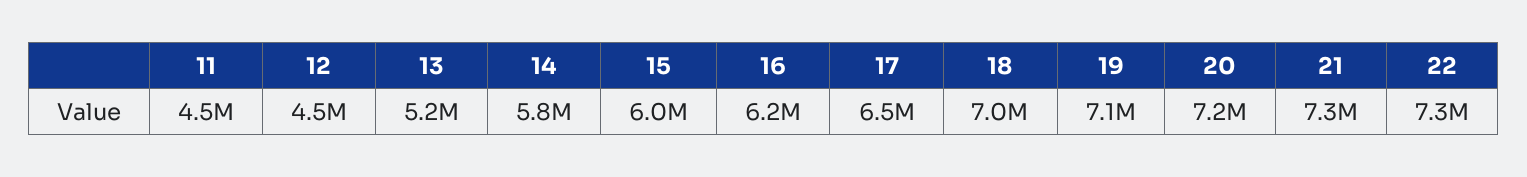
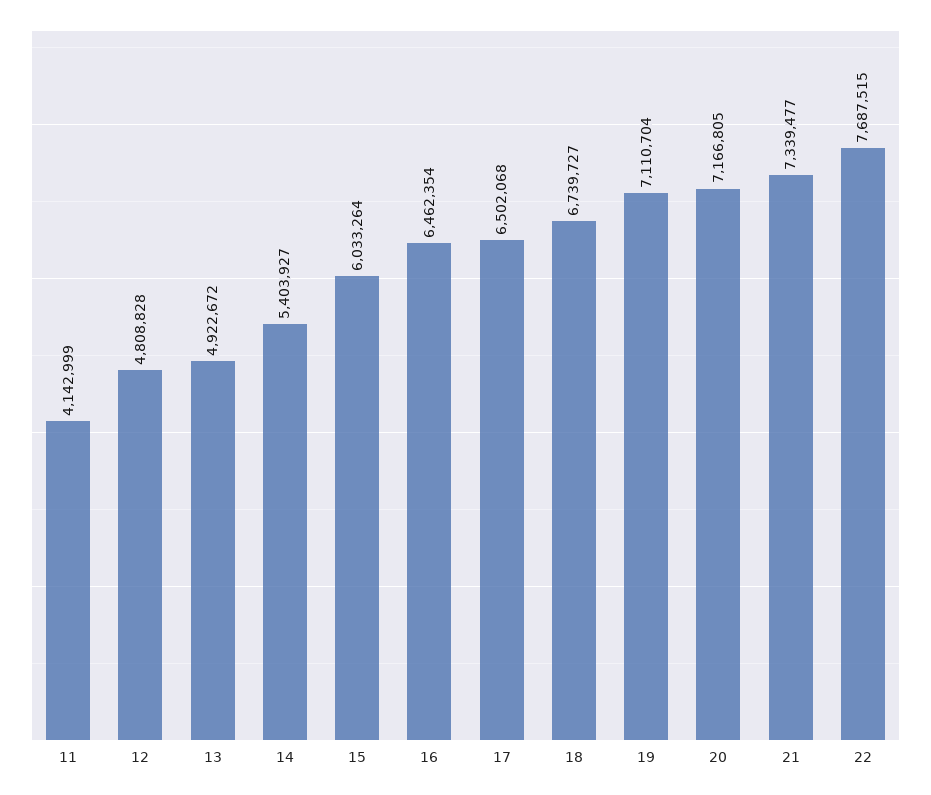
11: 4500000 -> 4142999
12: 4500000 -> 4808828
13: 5200000 -> 4922672
14: 5800000 -> 5403927
16: 6200000 -> 6462354
18: 7000000 -> 6739727
22: 7300000 -> 7687515

